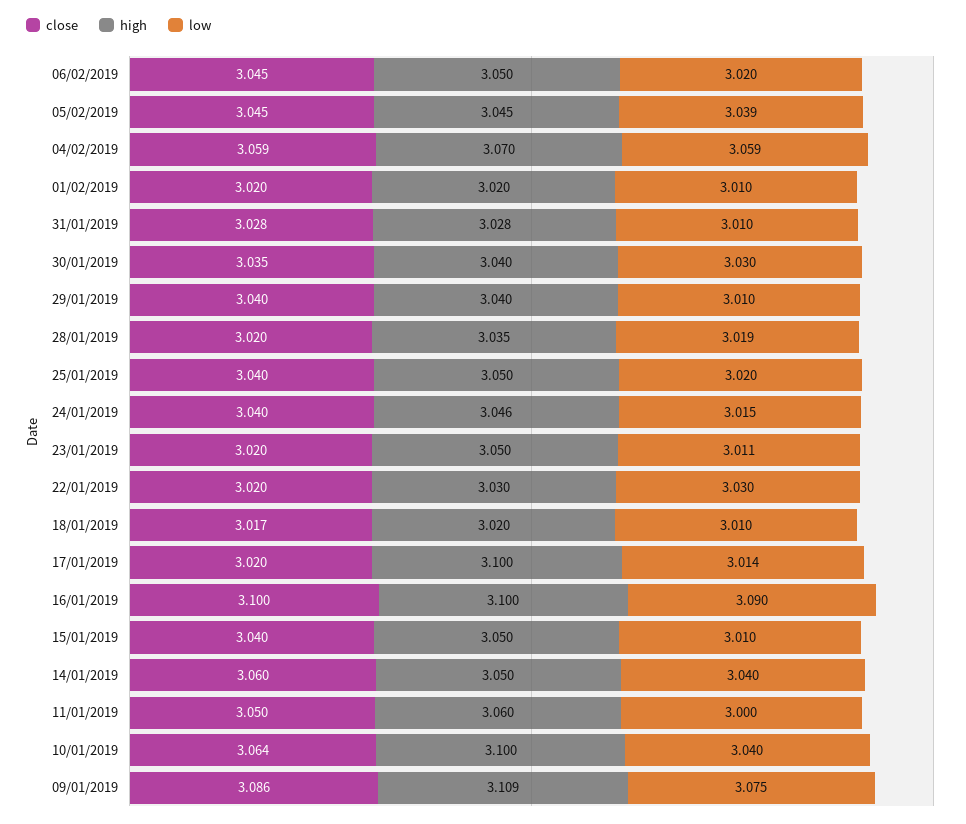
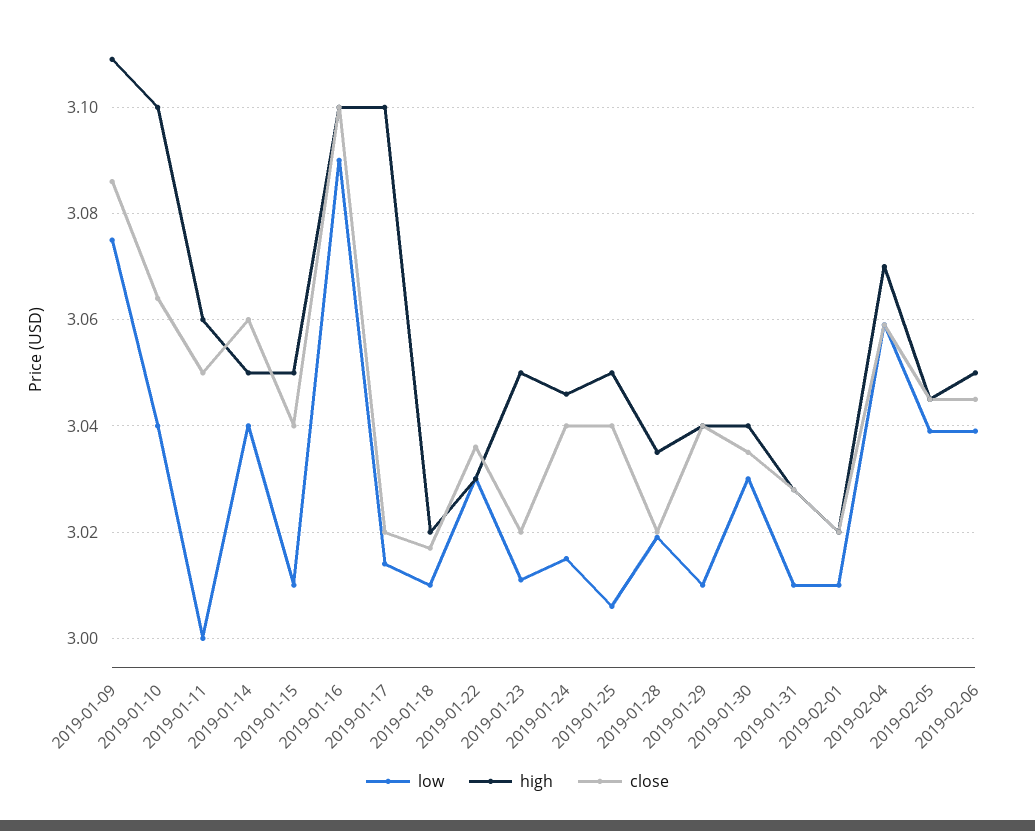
low, 06/02/2019: 3.02 -> 3.04
low, 25/01/2019: 3.02 -> 3.005
close, 22/01/2019: 3.02 -> 3.035

